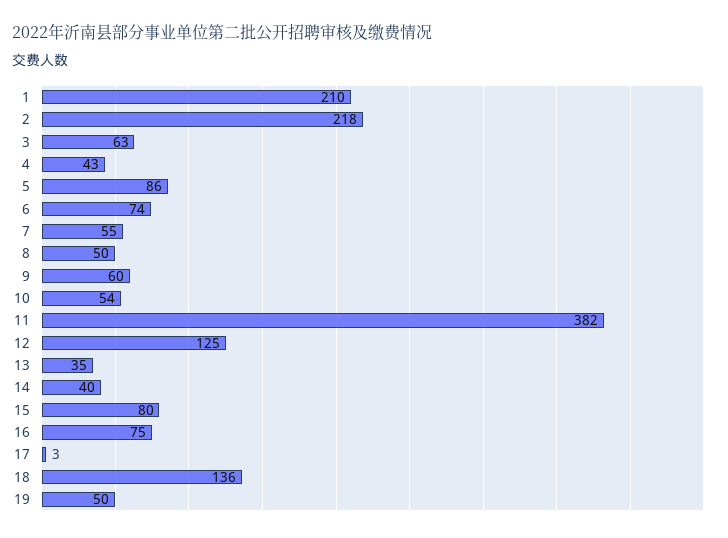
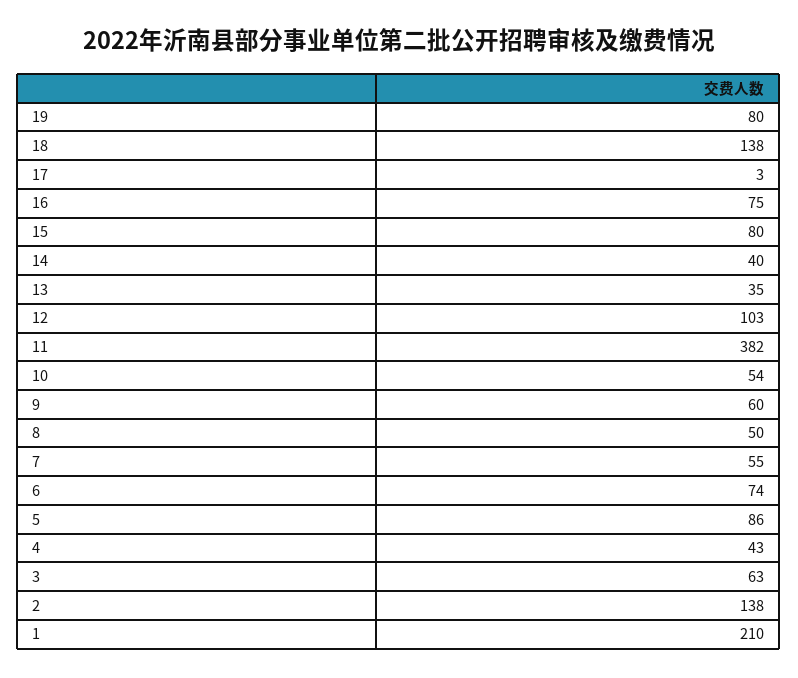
2: 218 -> 138
12: 125 -> 103
18: 136 -> 138
19: 50 -> 80

